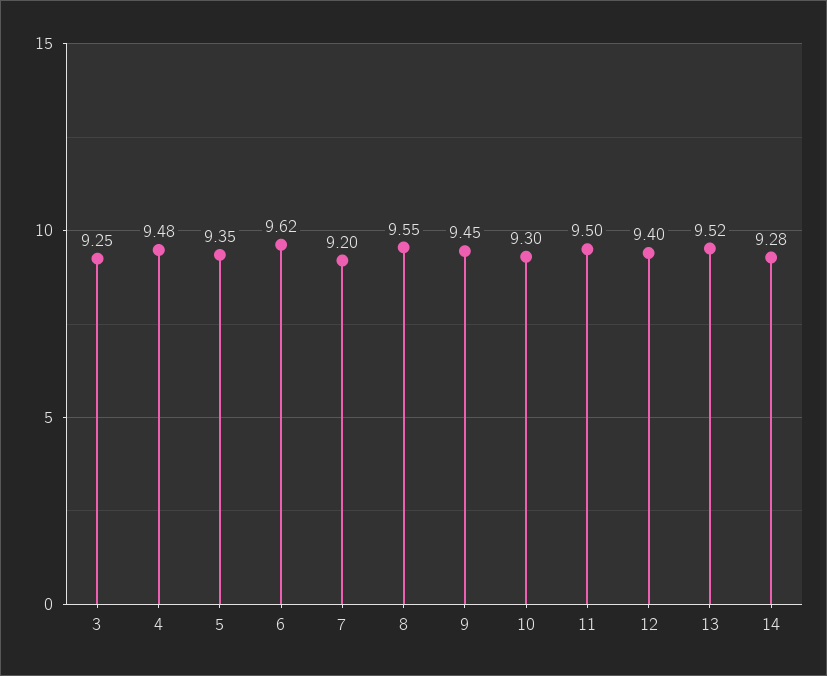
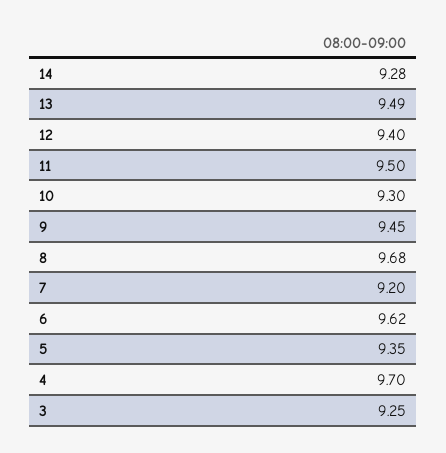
4: 9.48 -> 9.7
8: 9.55 -> 9.68
13: 9.52 -> 9.49

